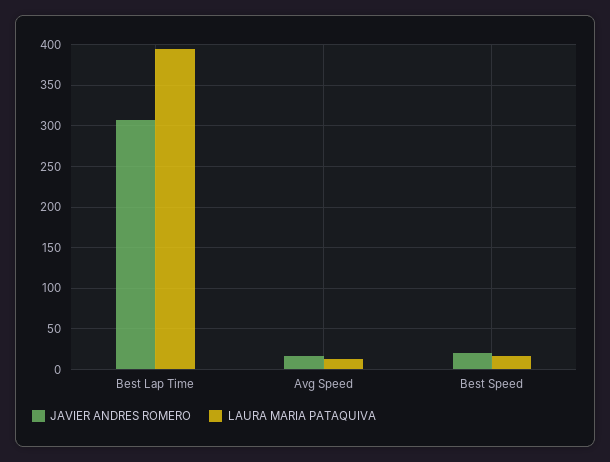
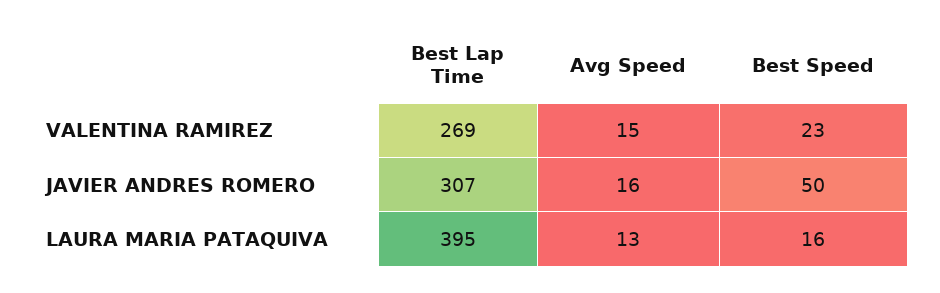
JAVIER ANDRES ROMERO, Best Speed: 20 -> 50
VALENTINA RAMIREZ, Best Lap Time: none -> 269
VALENTINA RAMIREZ, Avg Speed: none -> 15
VALENTINA RAMIREZ, Best Speed: none -> 23

